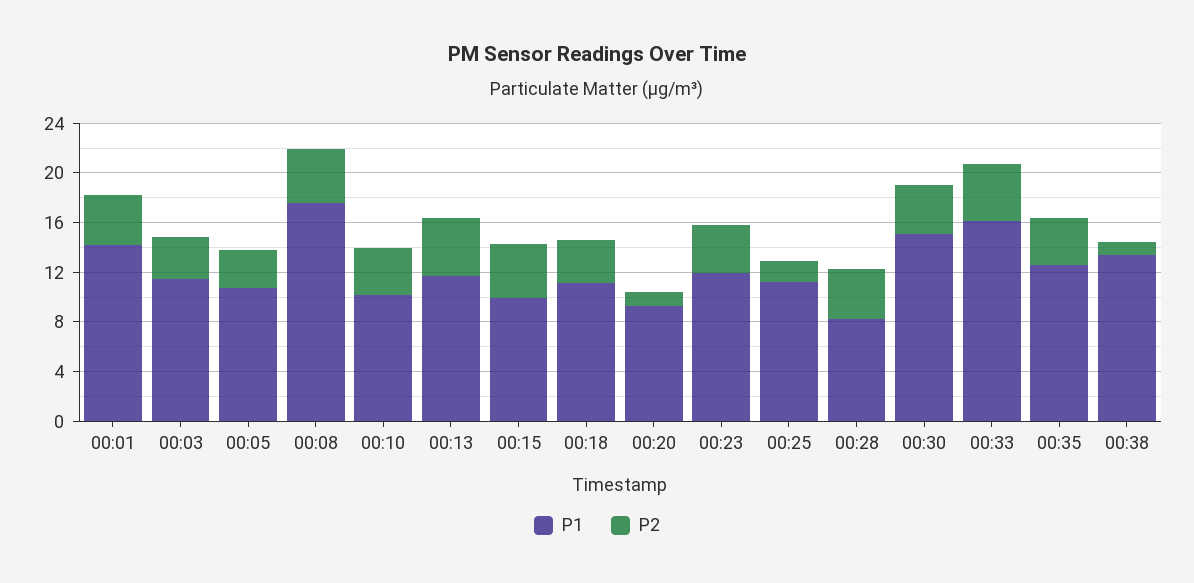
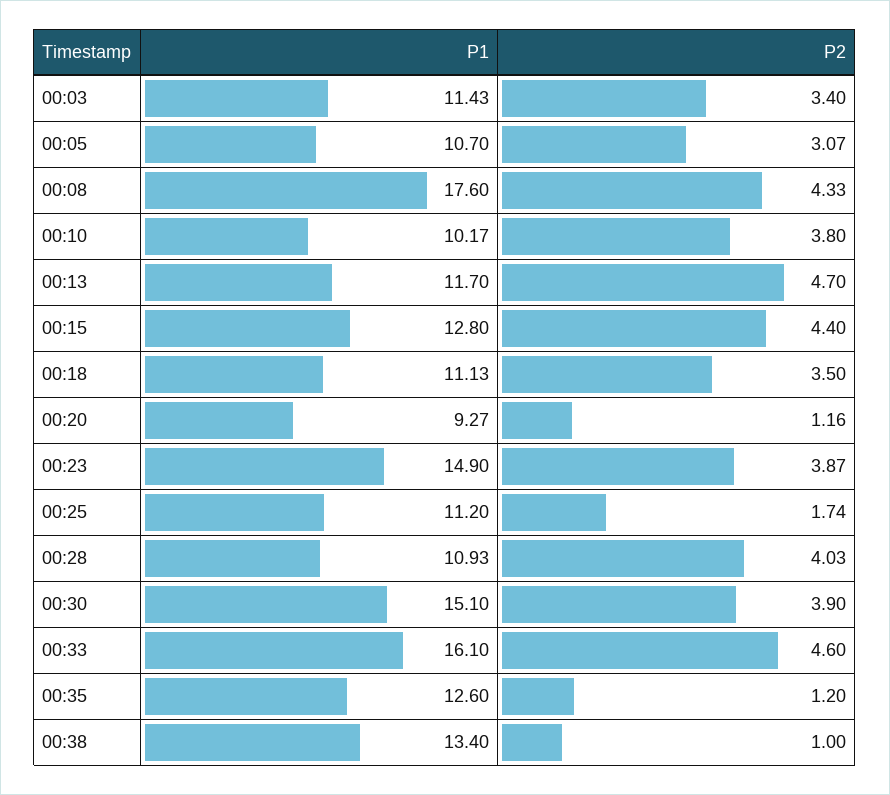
P1, 00:01: 14 -> none
P2, 00:01: 4 -> none
P1, 00:15: 10 -> 12.8
P1, 00:23: 12 -> 14.9
P1, 00:28: 8 -> 10.93
P2, 00:35: 4 -> 1.2

